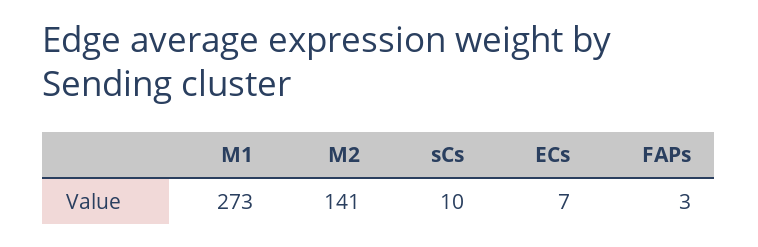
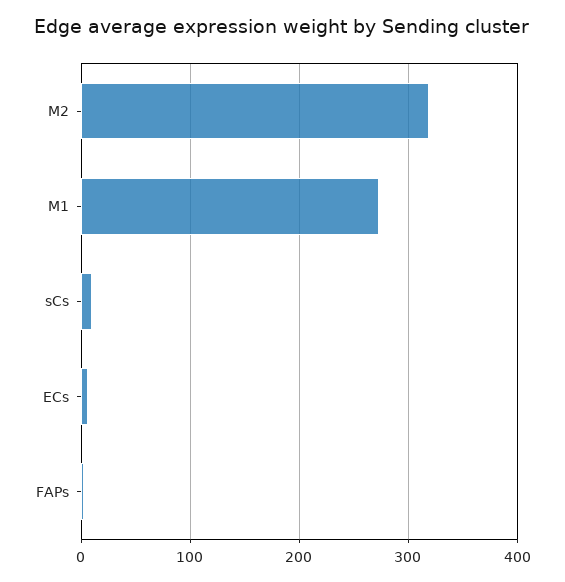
M2: 141 -> 320

